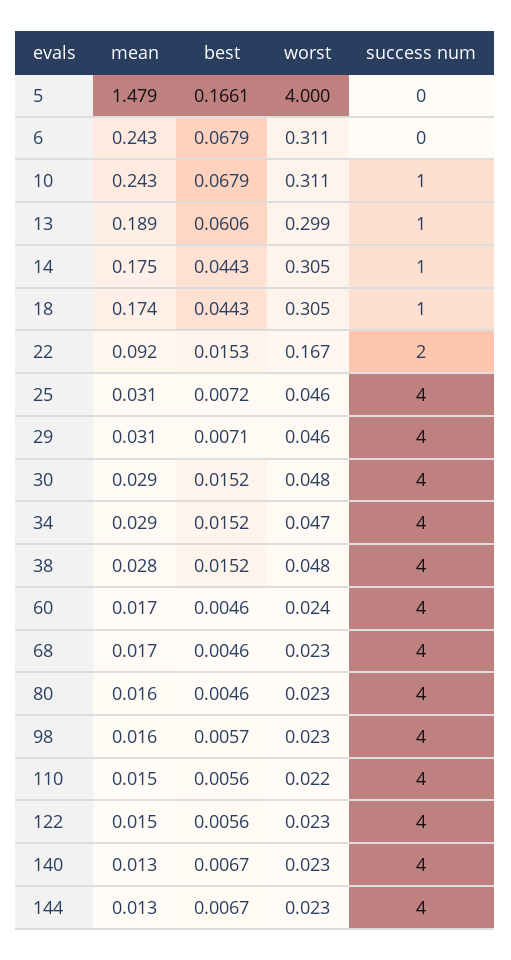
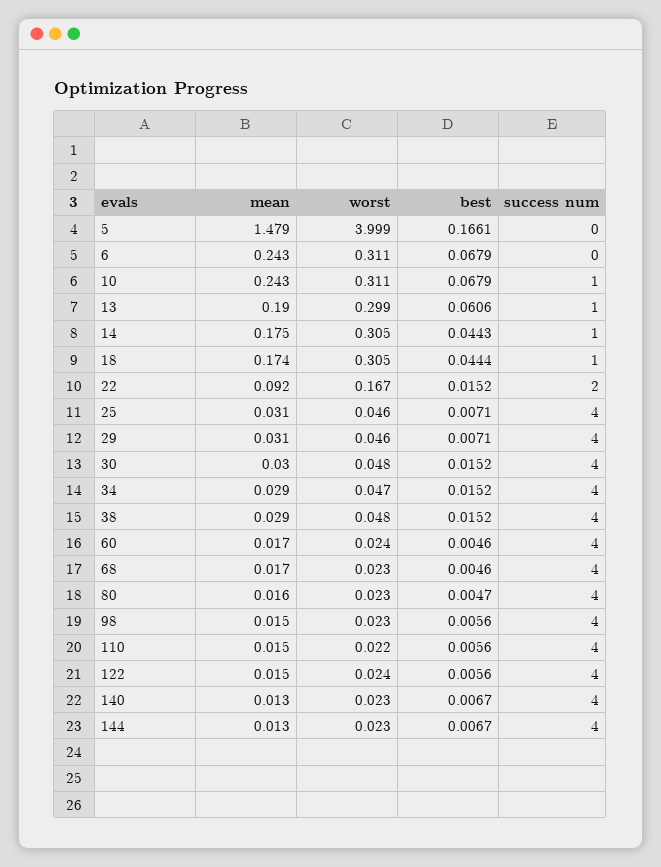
worst, 5: 4 -> 3.999
mean, 13: 0.189 -> 0.19
best, 18: 0.0443 -> 0.0444
best, 22: 0.0153 -> 0.0152
best, 25: 0.0072 -> 0.0071
mean, 30: 0.029 -> 0.03
mean, 38: 0.028 -> 0.029
best, 80: 0.0046 -> 0.0047
mean, 98: 0.016 -> 0.015
best, 98: 0.0057 -> 0.0056
worst, 122: 0.023 -> 0.024

